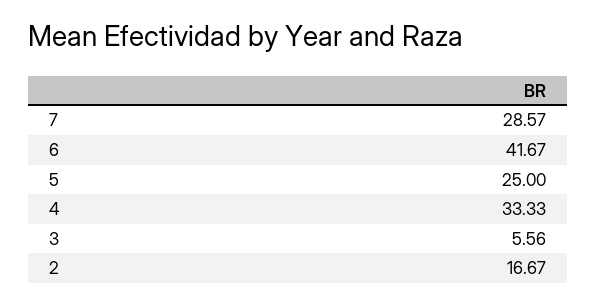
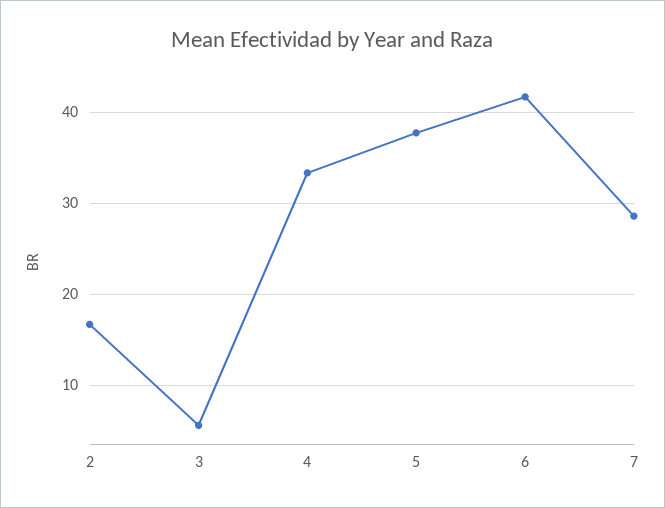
5: 25 -> 38

